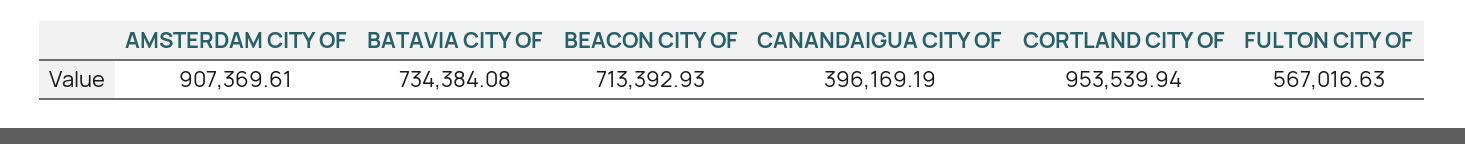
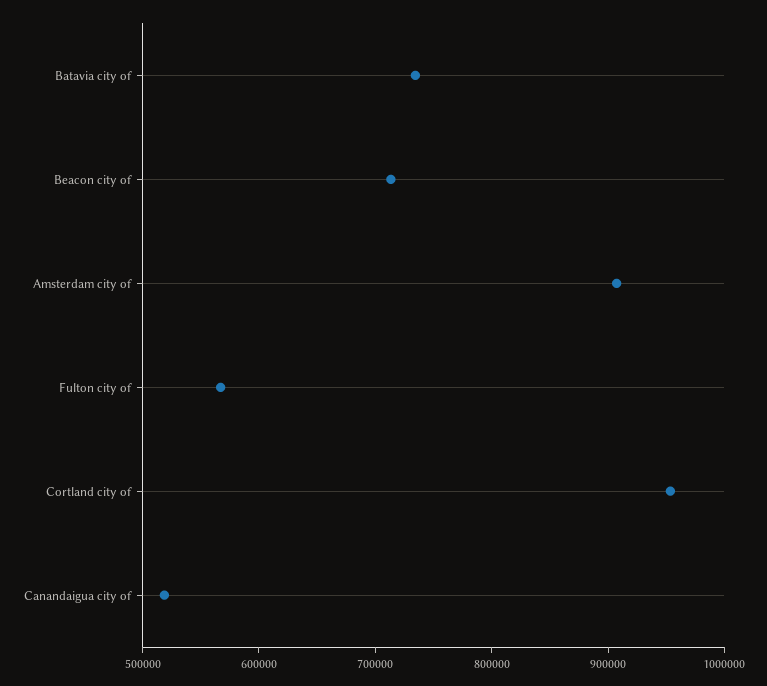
CANANDAIGUA CITY OF: 396169.19 -> 520000

